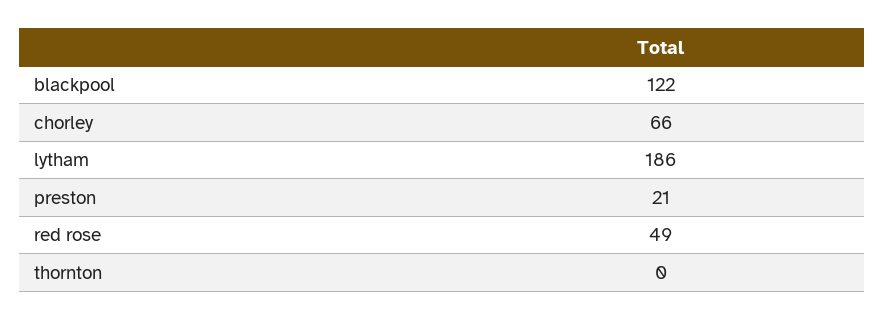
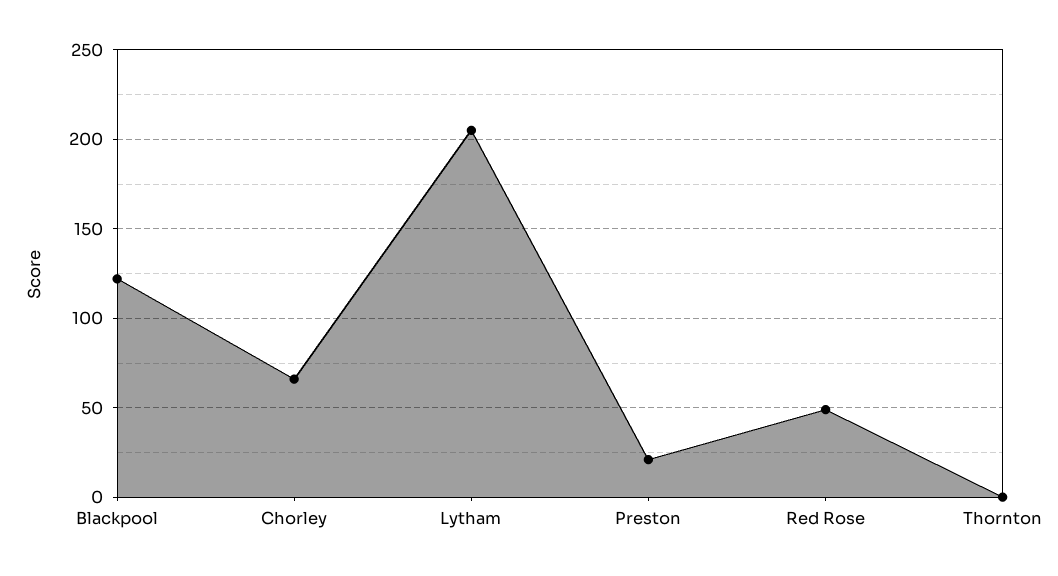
lytham: 186 -> 205

